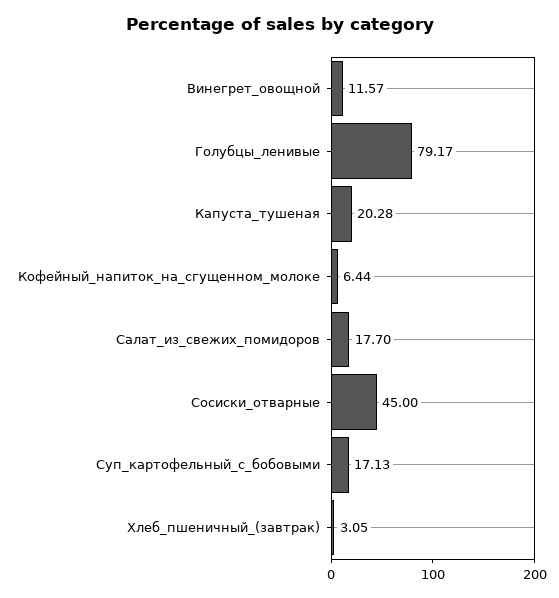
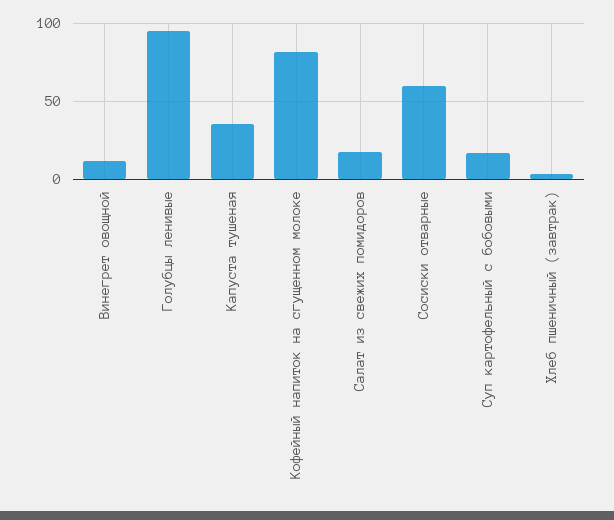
Голубцы_ленивые: 79.17 -> 95
Капуста_тушеная: 20.28 -> 35
Кофейный_напиток_на_сгущенном_молоке: 6.44 -> 80
Сосиски_отварные: 45 -> 60

